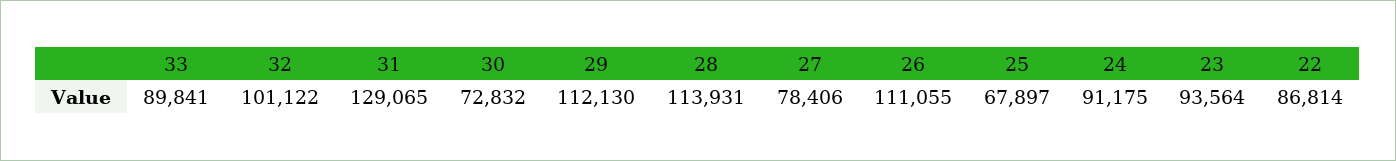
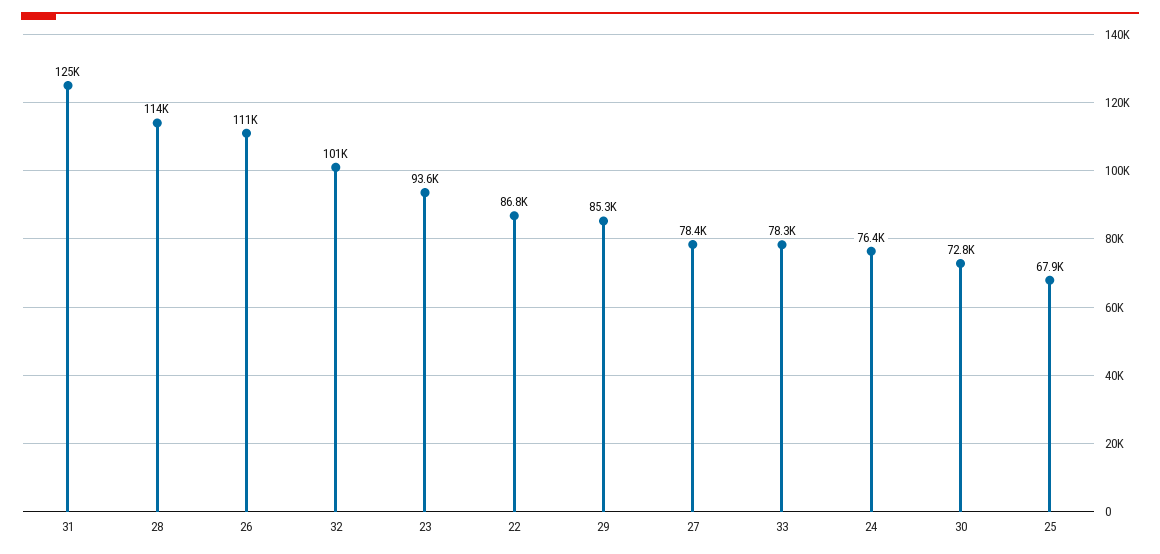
33: 89841 -> 78300
31: 129065 -> 125000
29: 112130 -> 85300
24: 91175 -> 76400

